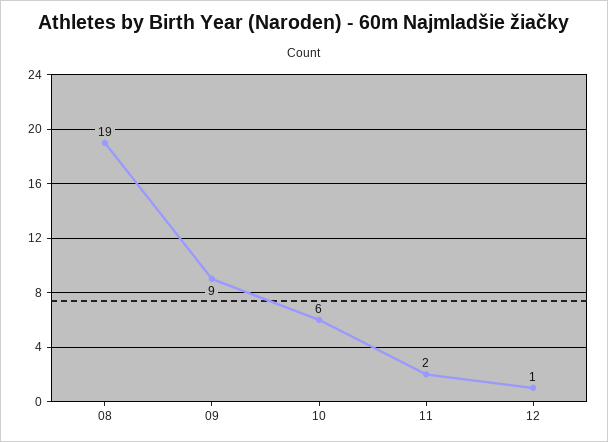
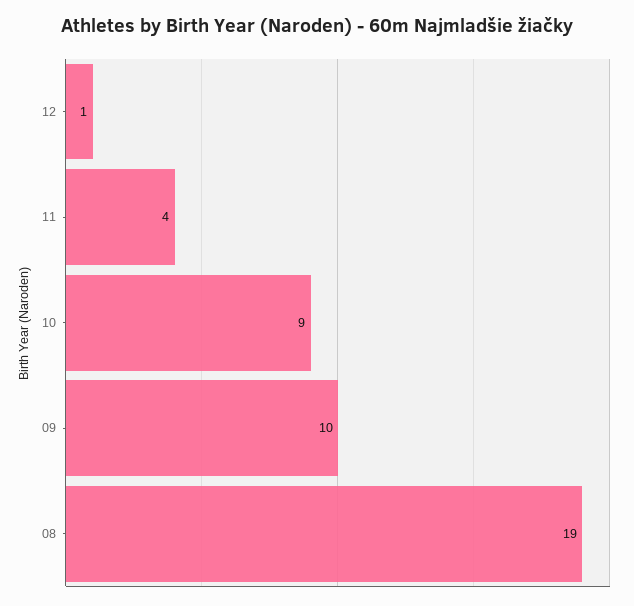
09: 9 -> 10
10: 6 -> 9
11: 2 -> 4

